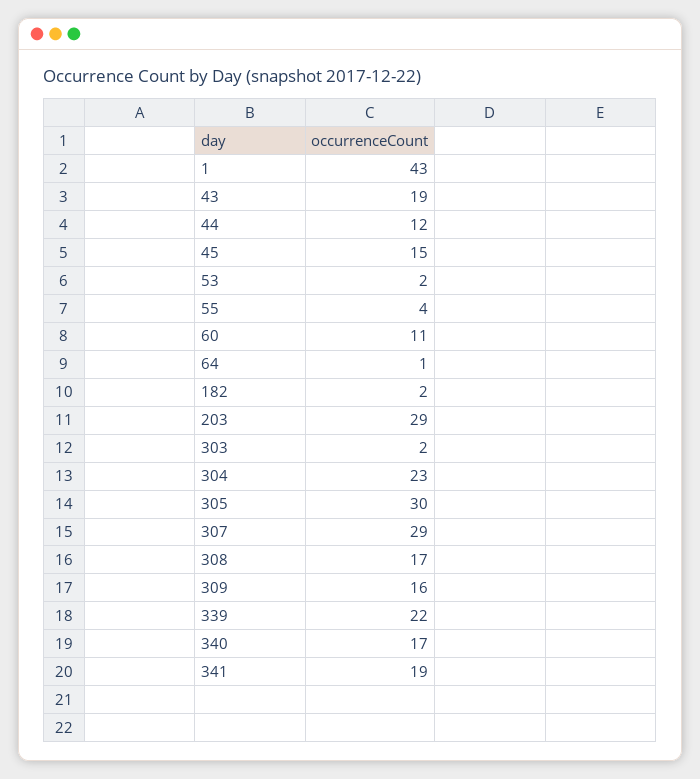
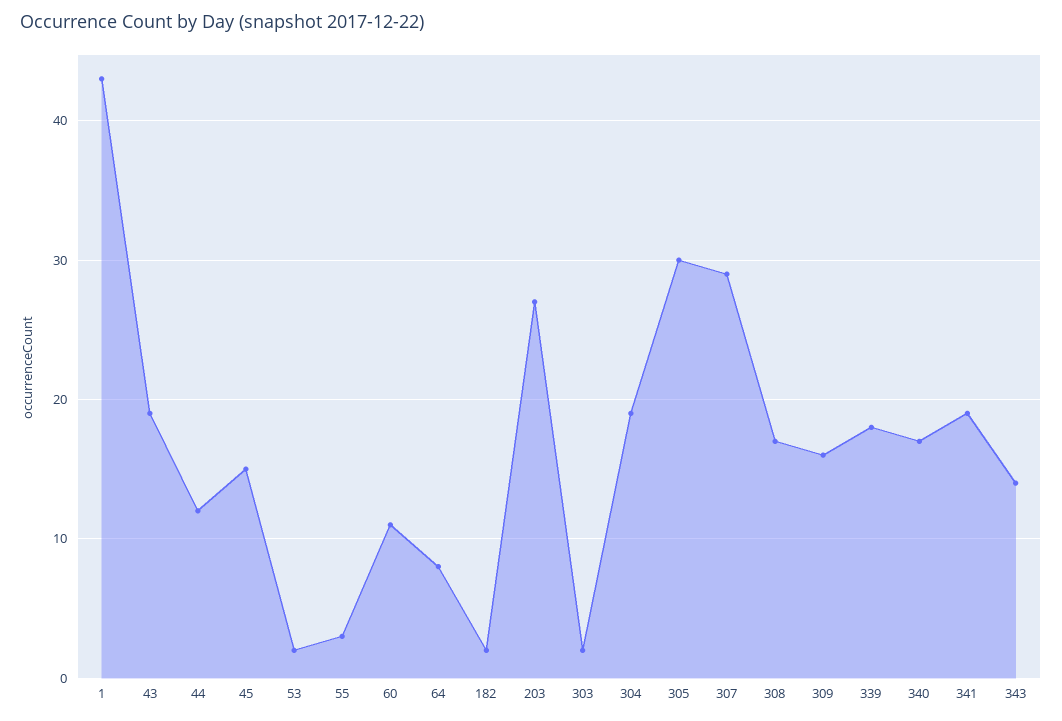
55: 4 -> 3
64: 1 -> 8
203: 29 -> 27
304: 23 -> 19
339: 22 -> 18
343: none -> 14

